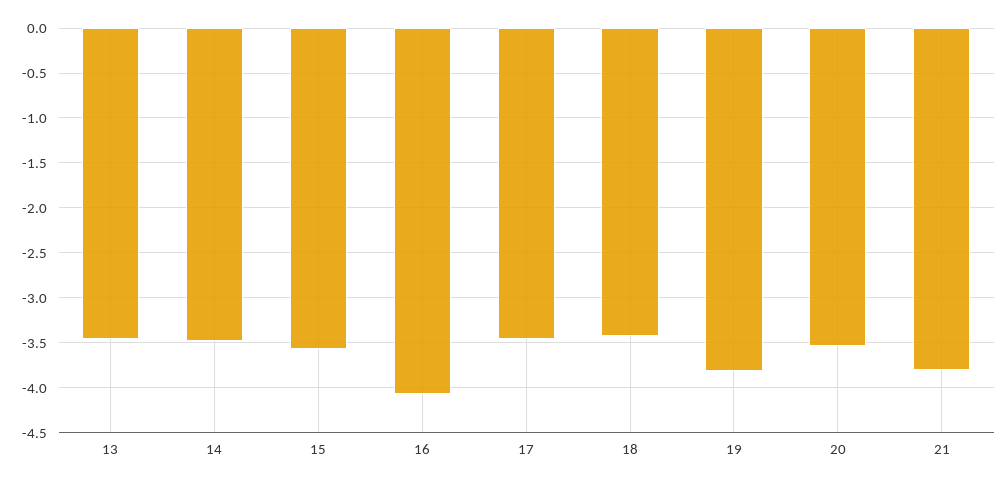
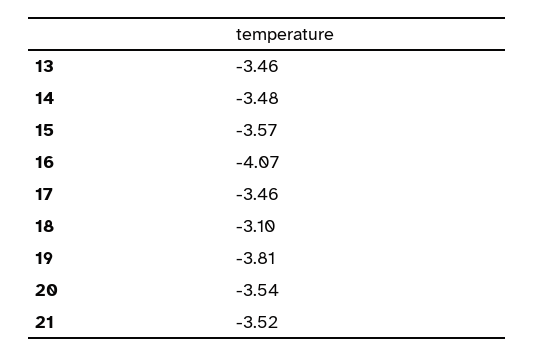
18: -3.4 -> -3.1
21: -3.8 -> -3.52

